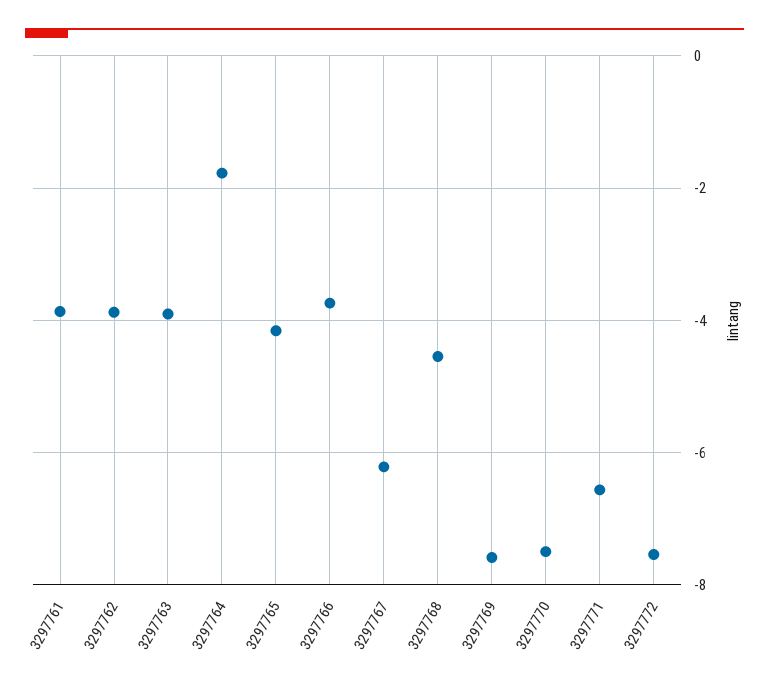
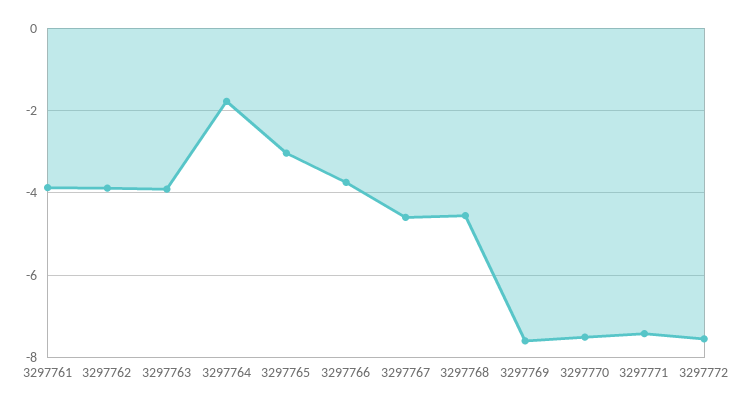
3297765: -4.2 -> -3
3297767: -6.2 -> -4.6
3297771: -6.6 -> -7.4

